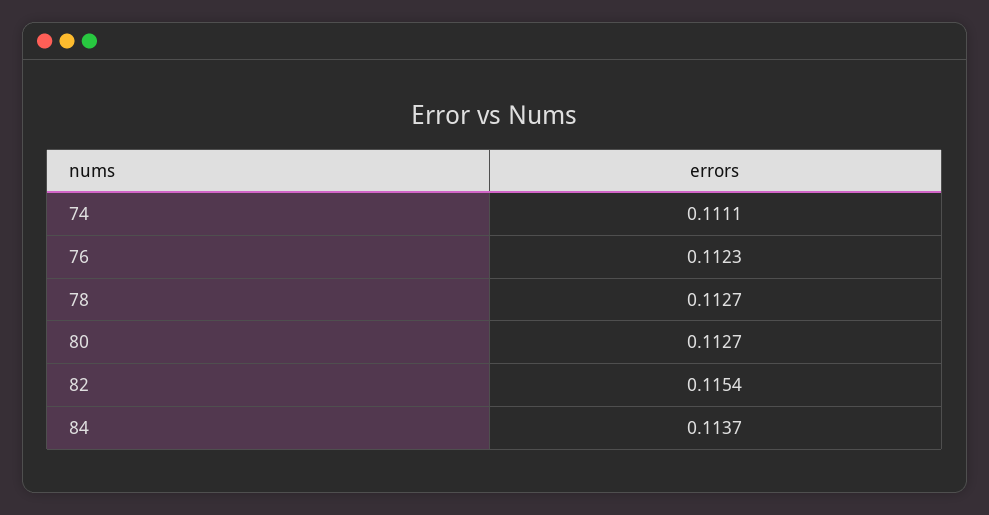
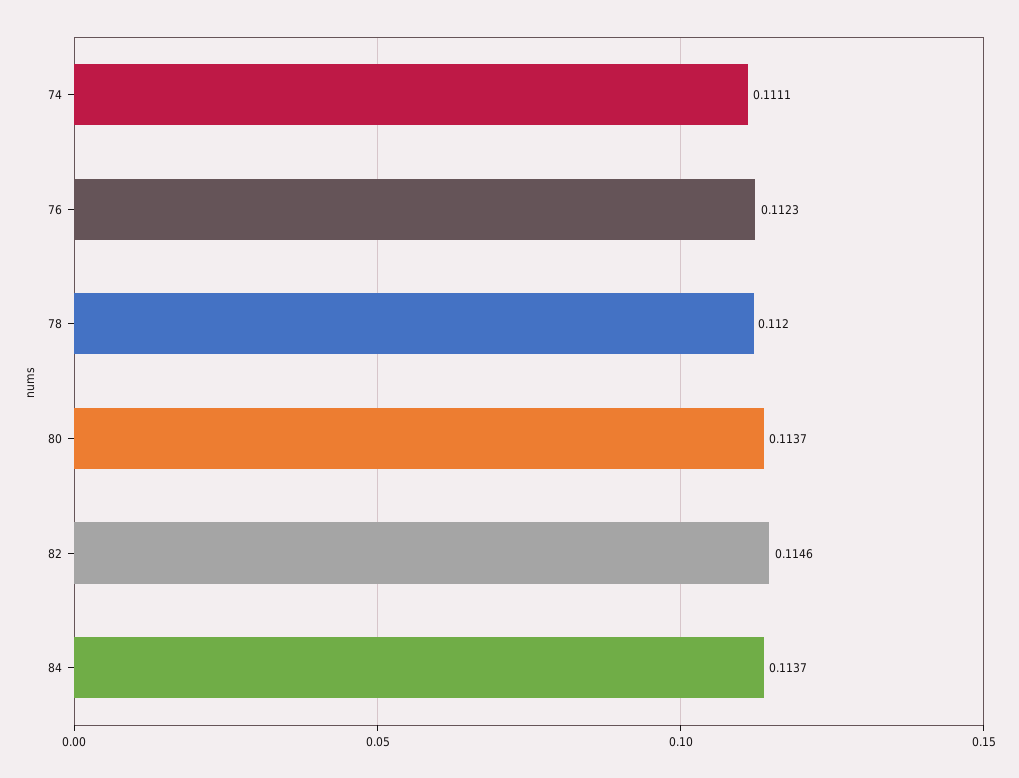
78: 0.1127 -> 0.112
80: 0.1127 -> 0.1137
82: 0.1154 -> 0.1146

